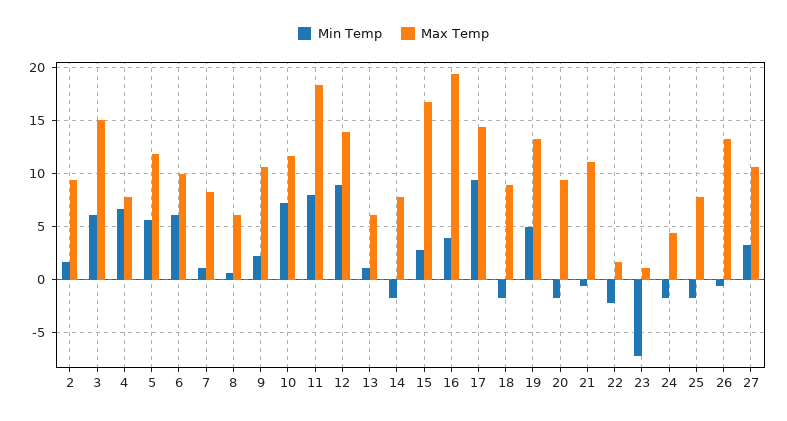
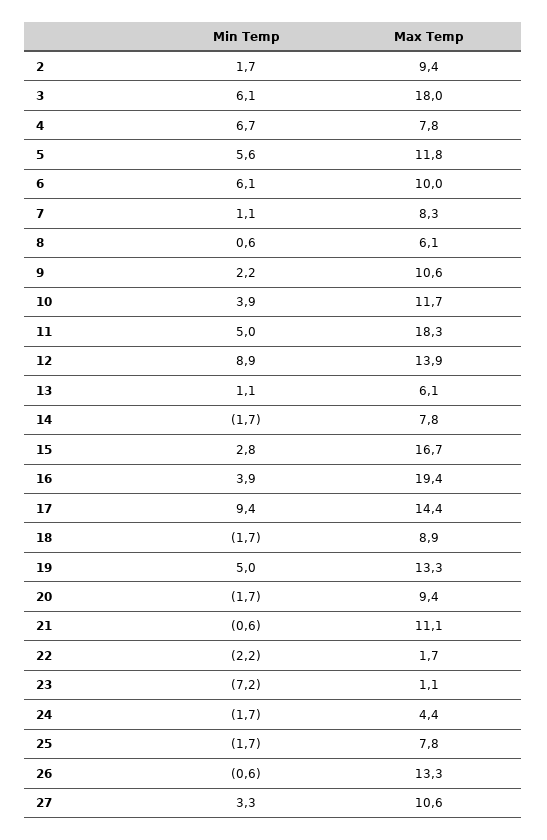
Max Temp, 3: 15 -> 18
Min Temp, 10: 7 -> 3.9
Min Temp, 11: 8 -> 5

